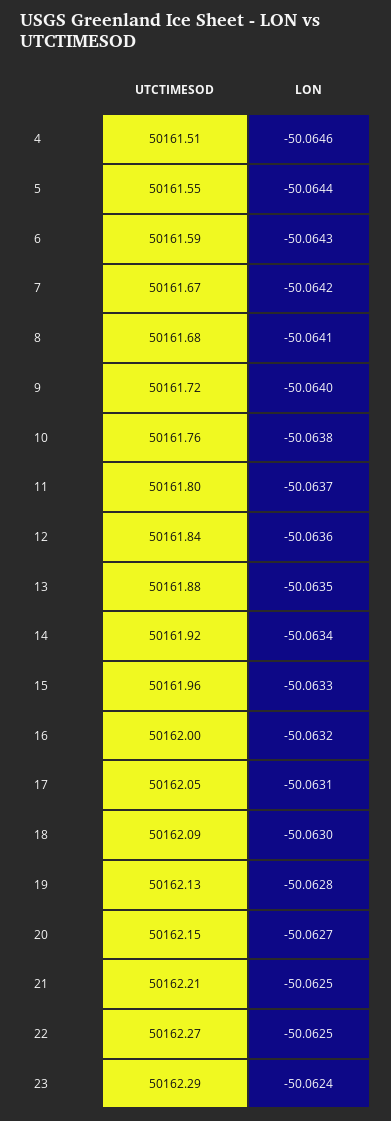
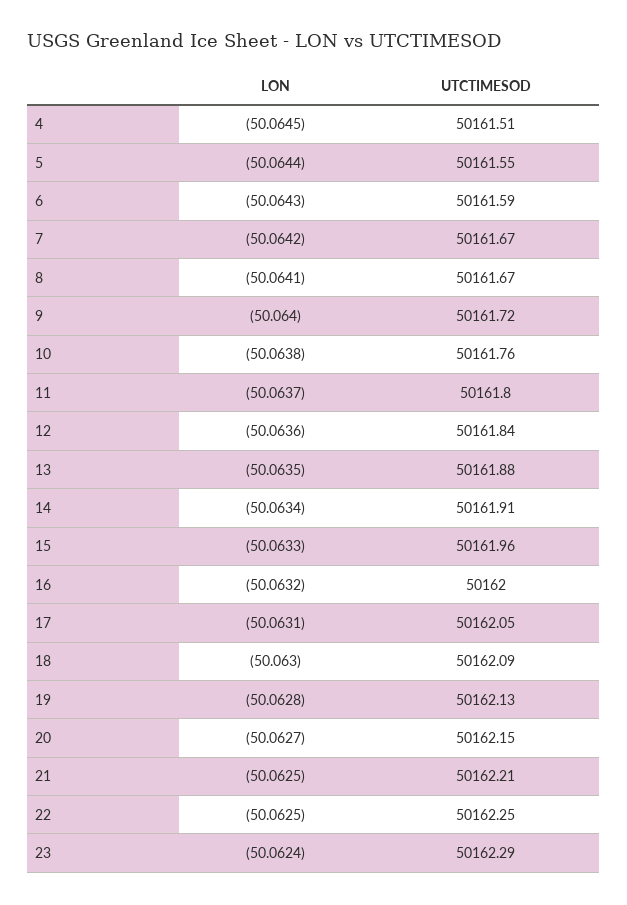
LON, 4: -50.0646 -> -50.0645
UTCTIMESOD, 8: 50161.68 -> 50161.67
UTCTIMESOD, 14: 50161.92 -> 50161.91
UTCTIMESOD, 22: 50162.27 -> 50162.25

